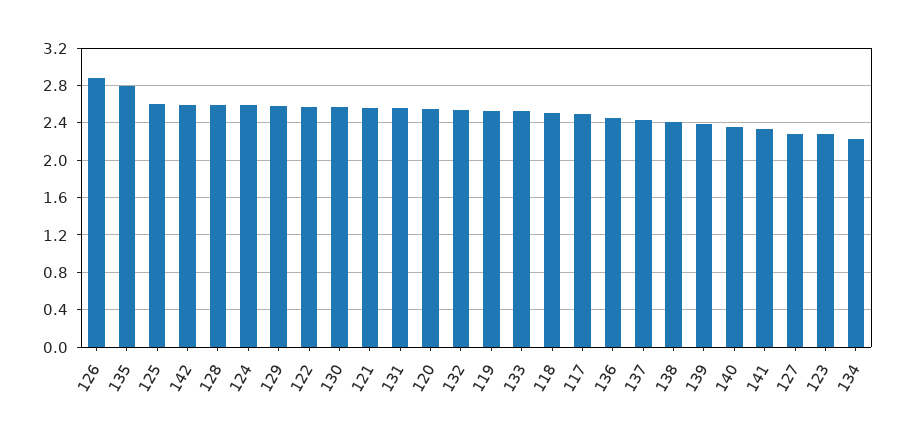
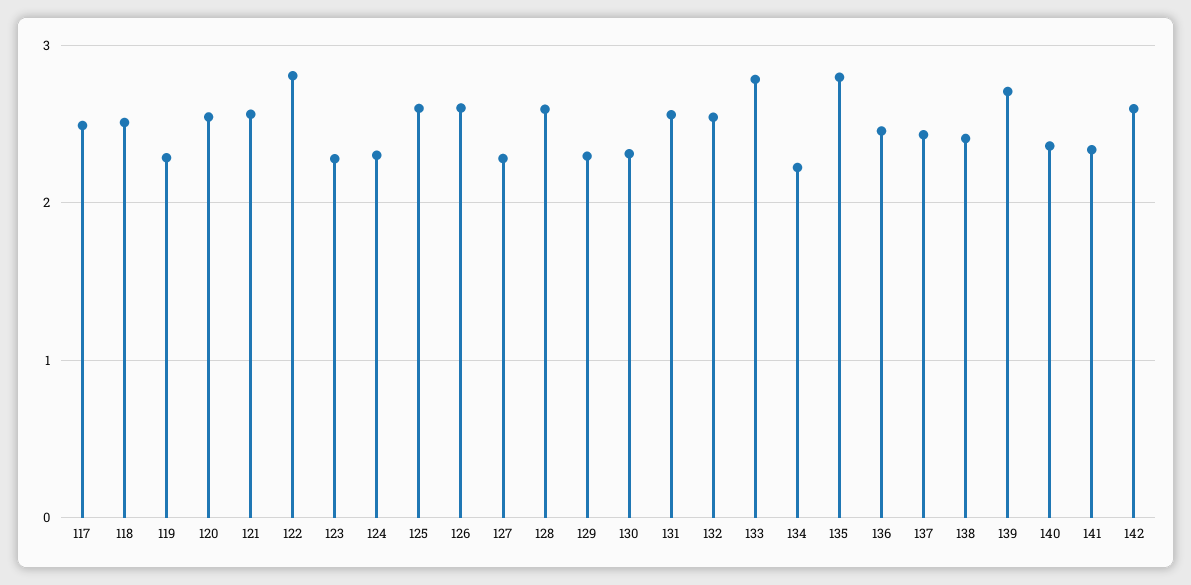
126: 2.9 -> 2.6
124: 2.6 -> 2.3
129: 2.6 -> 2.3
122: 2.6 -> 2.8
130: 2.6 -> 2.3
119: 2.5 -> 2.3
133: 2.5 -> 2.8
139: 2.4 -> 2.7

